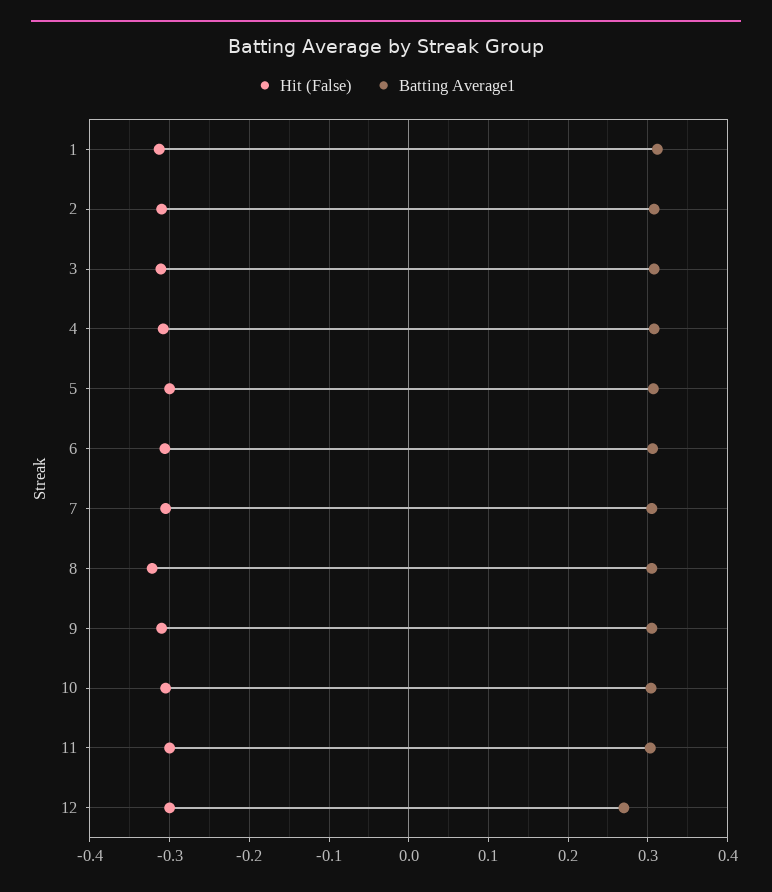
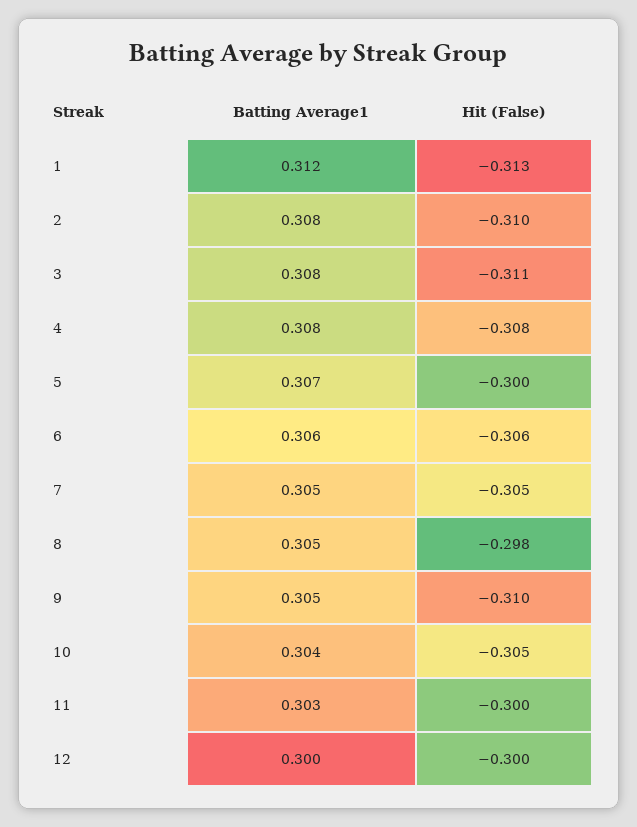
Hit (False), 8: -0.32 -> -0.298
Batting Average1, 12: 0.27 -> 0.3

